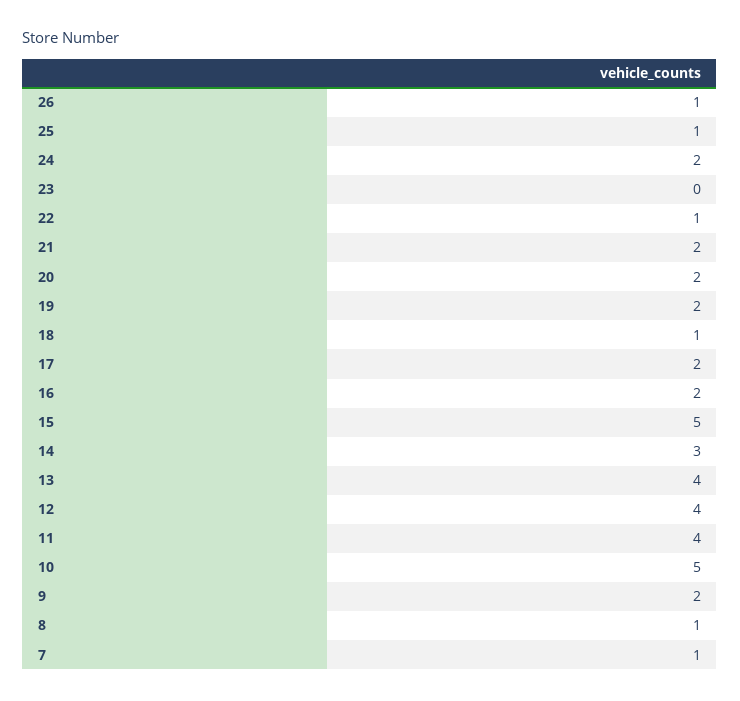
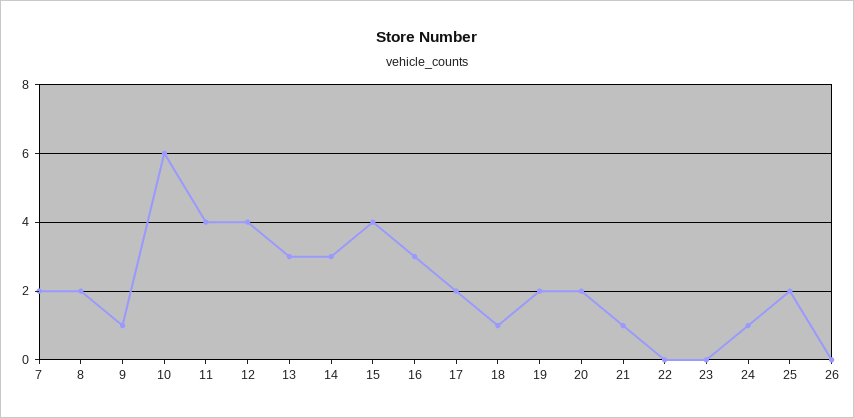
26: 1 -> 0
25: 1 -> 2
24: 2 -> 1
22: 1 -> 0
21: 2 -> 1
16: 2 -> 3
15: 5 -> 4
13: 4 -> 3
10: 5 -> 6
9: 2 -> 1
8: 1 -> 2
7: 1 -> 2

